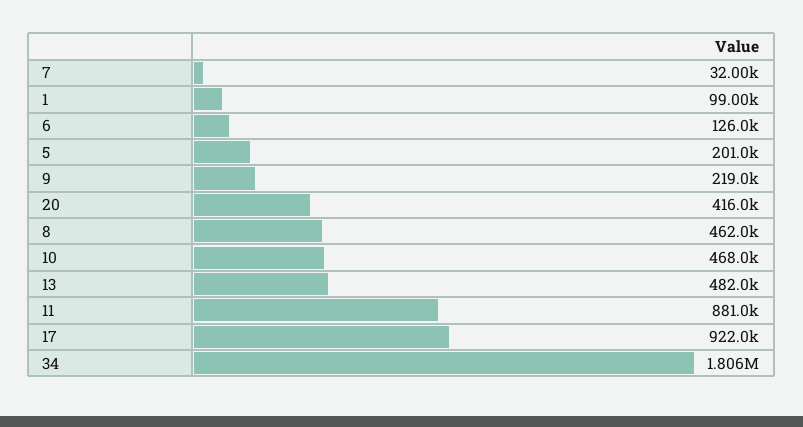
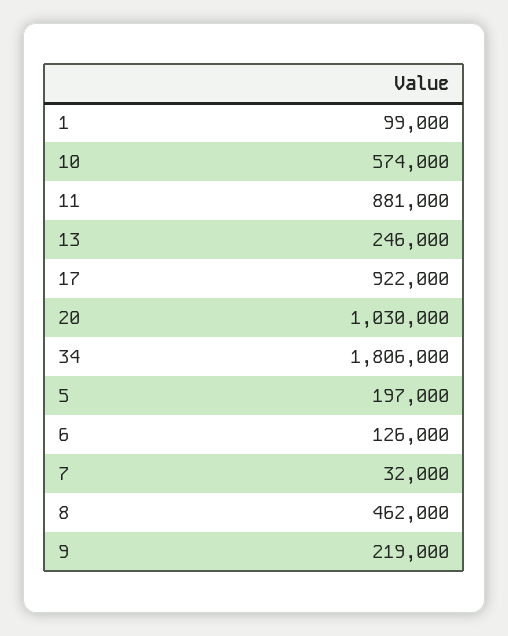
5: 201000 -> 197000
20: 416000 -> 1030000
10: 468000 -> 574000
13: 482000 -> 246000

